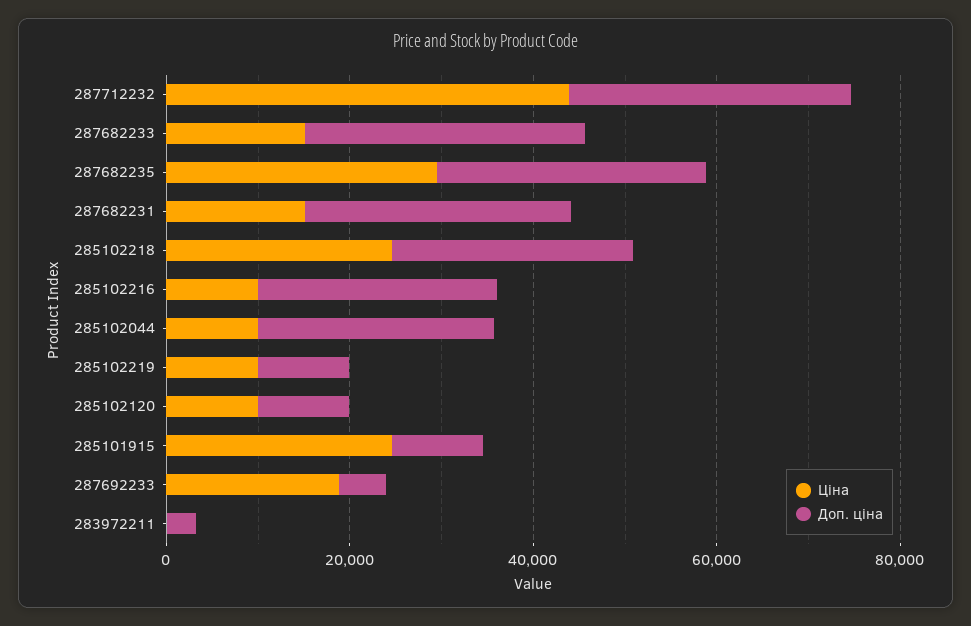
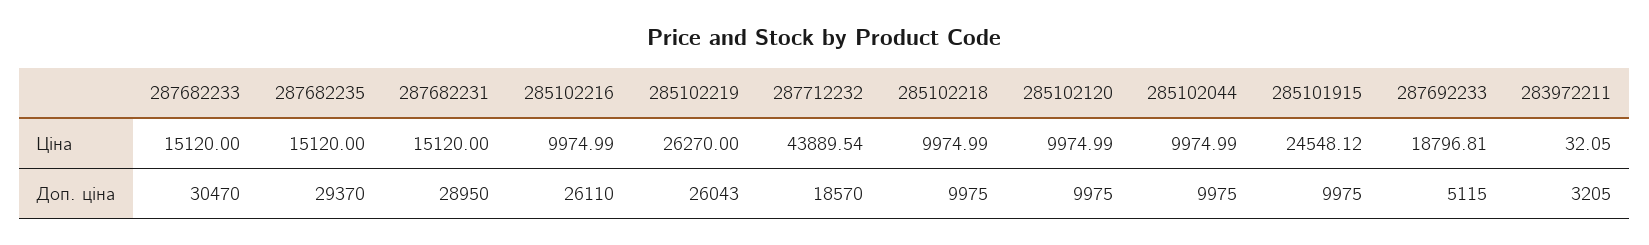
Доп. ціна, 287712232: 30000 -> 18570
Ціна, 287682235: 30000 -> 15120
Ціна, 285102218: 25000 -> 9974.99
Доп. ціна, 285102218: 25000 -> 9975
Доп. ціна, 285102044: 25000 -> 9975
Ціна, 285102219: 10000 -> 26270
Доп. ціна, 285102219: 10000 -> 26043

